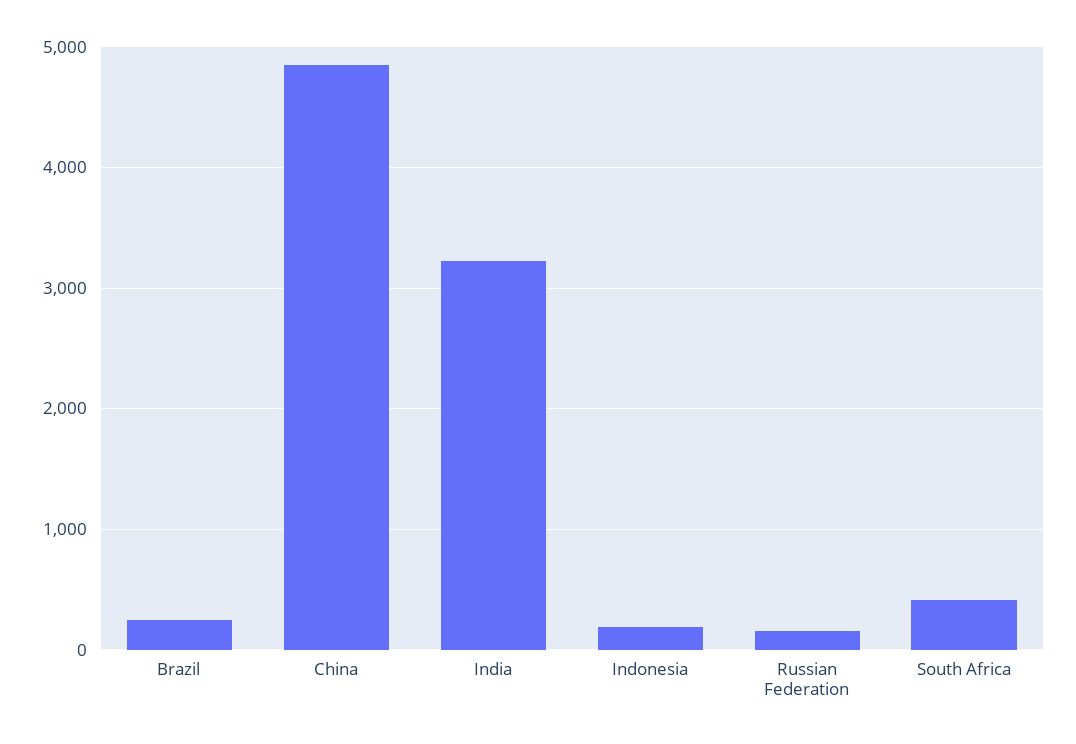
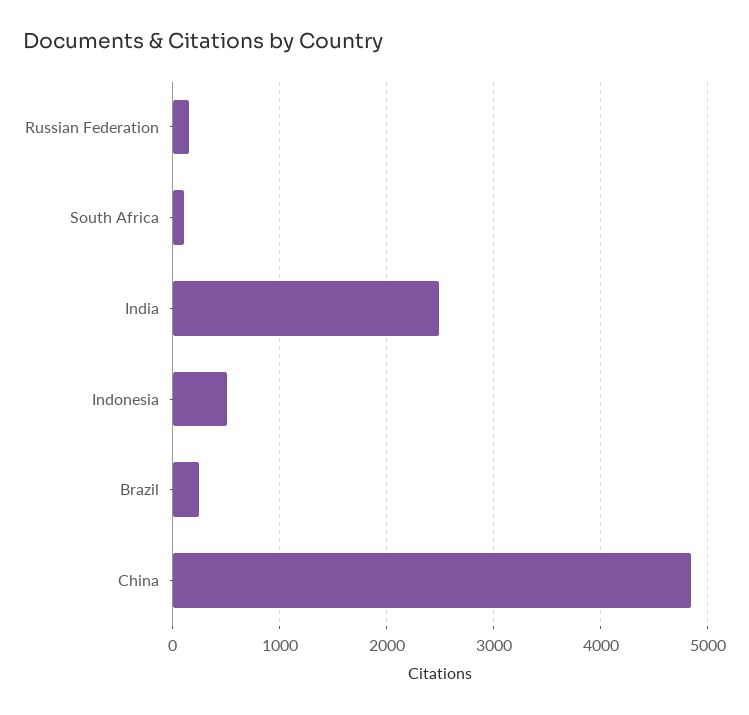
India: 3200 -> 2500
Indonesia: 200 -> 500
South Africa: 400 -> 100

